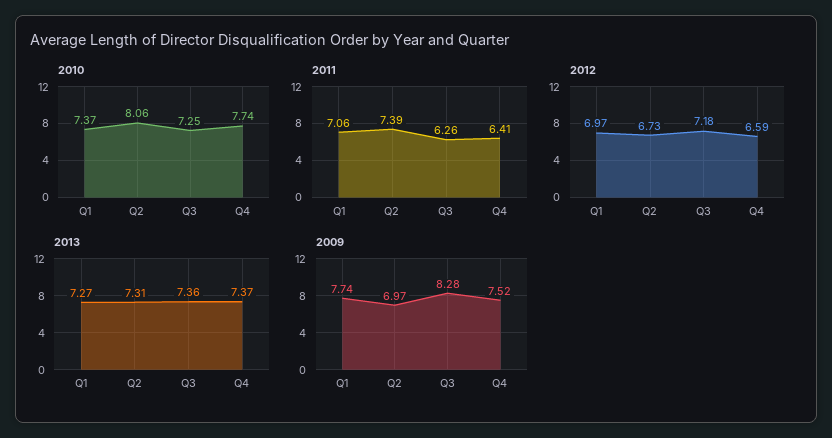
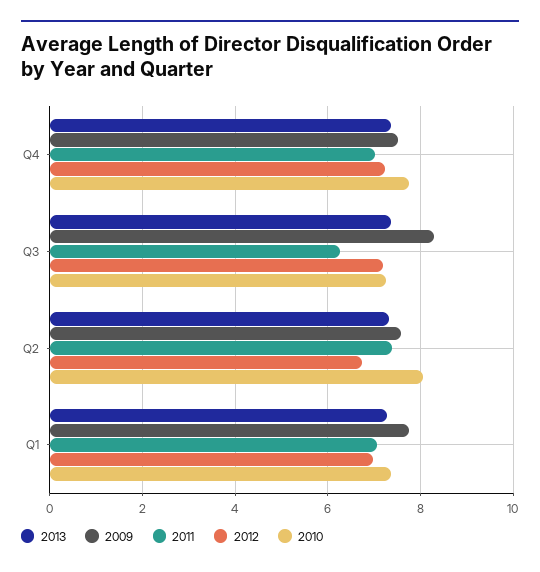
2011, Q4: 6.41 -> 7
2012, Q4: 6.59 -> 7.2
2009, Q2: 6.97 -> 7.6

